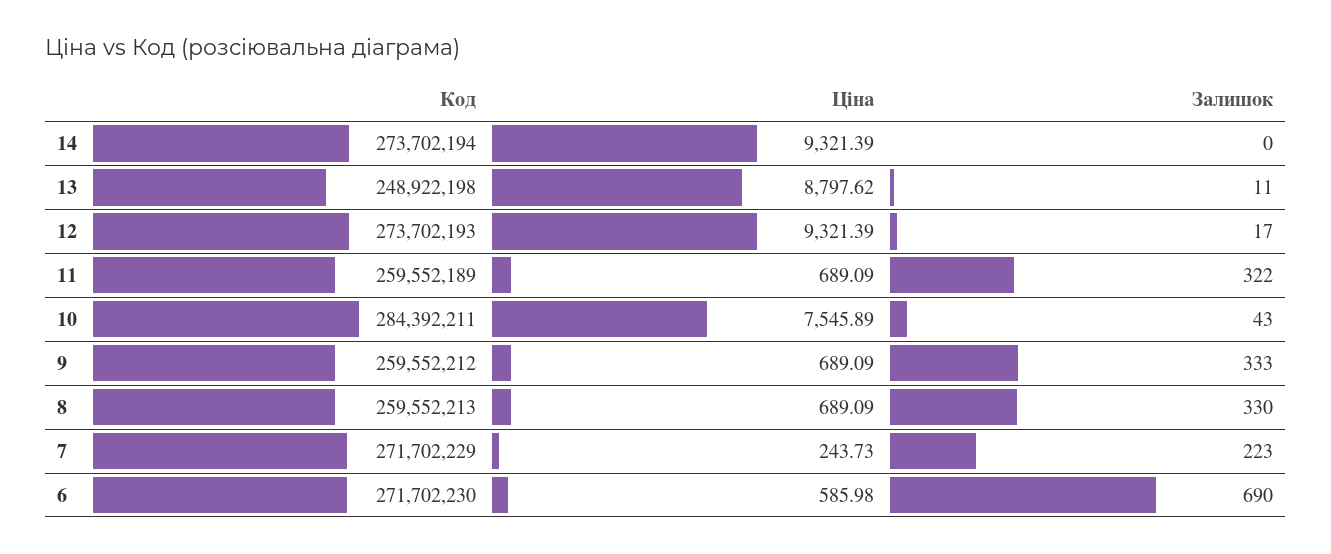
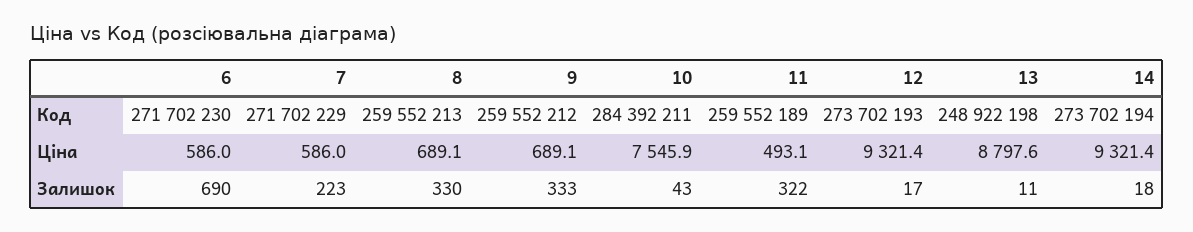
Залишок, 14: 0 -> 18
Ціна, 11: 689.09 -> 493.1
Ціна, 7: 243.73 -> 586

